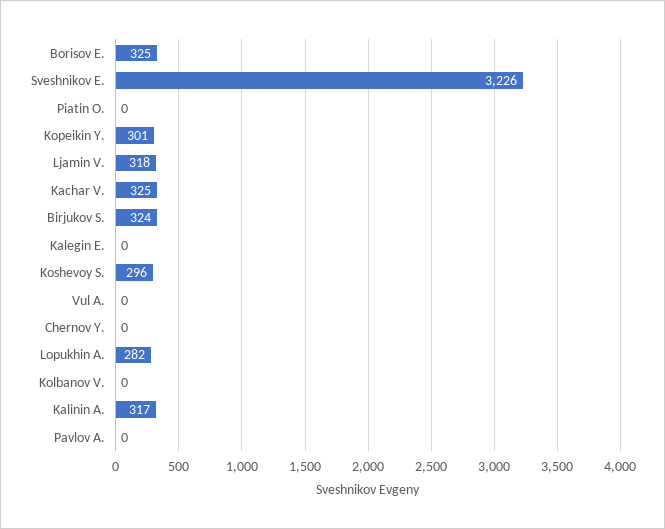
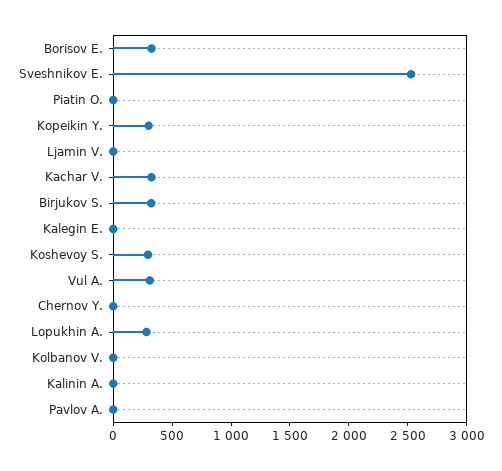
Sveshnikov E.: 3226 -> 2500
Ljamin V.: 318 -> 0
Vul A.: 0 -> 300
Kalinin A.: 317 -> 0

